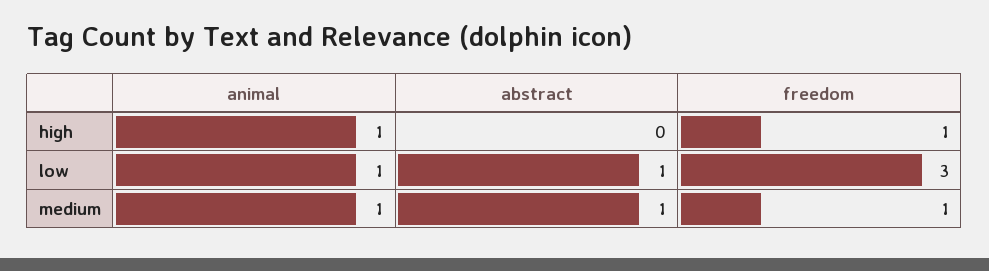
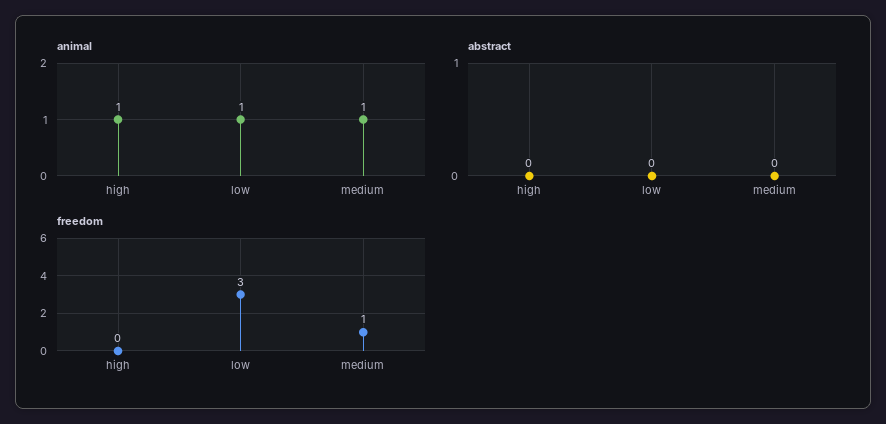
freedom, high: 1 -> 0
abstract, low: 1 -> 0
abstract, medium: 1 -> 0

